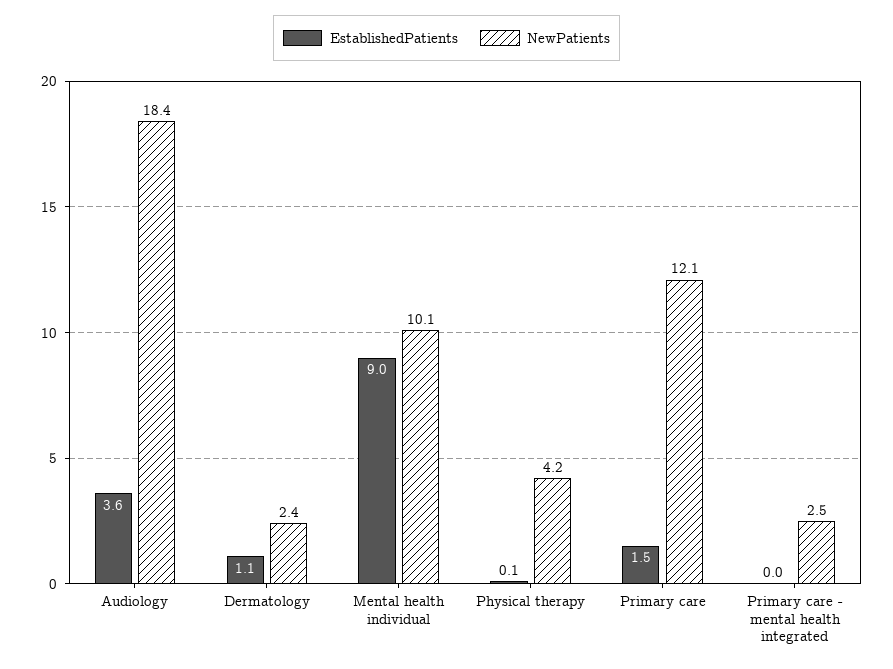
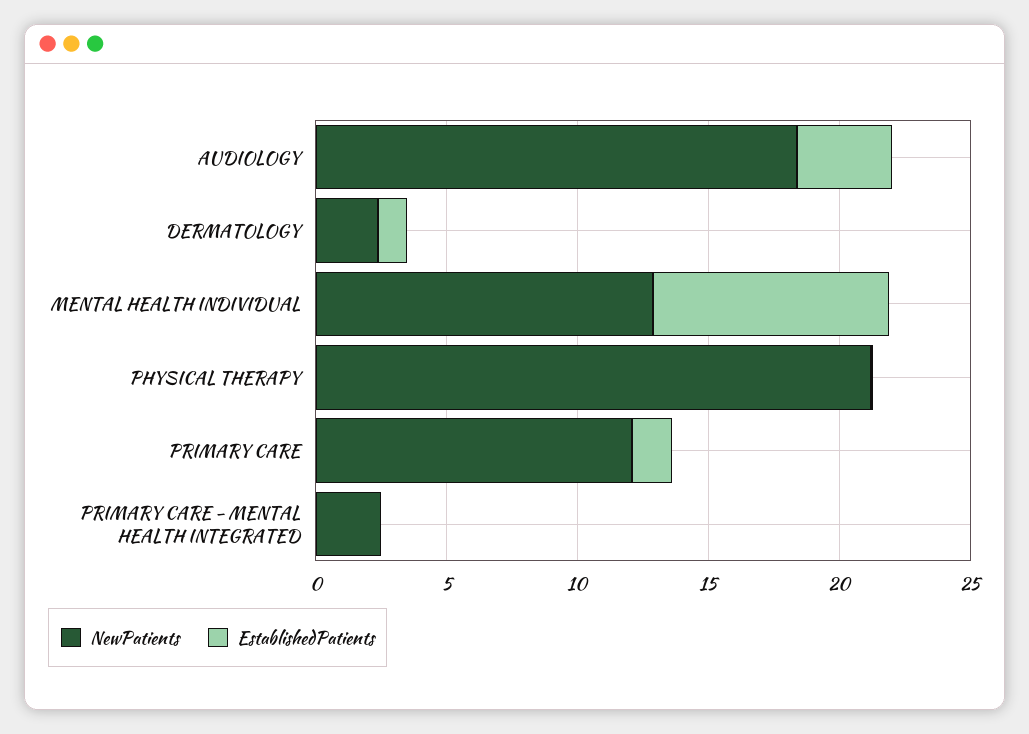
NewPatients, Mental health individual: 10.1 -> 13
NewPatients, Physical therapy: 4.2 -> 21

